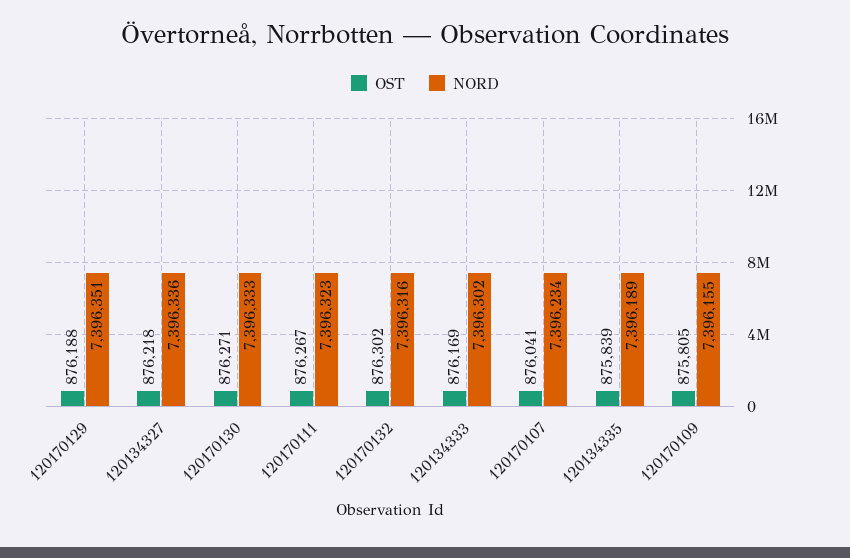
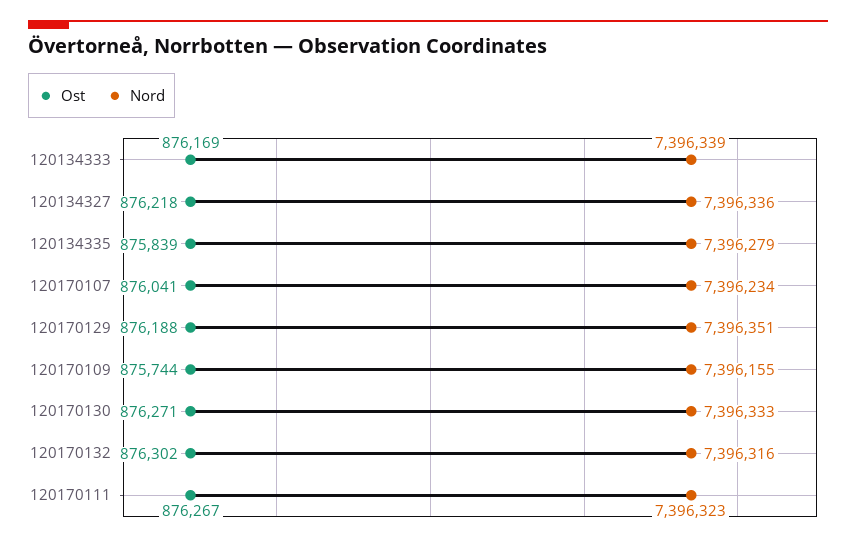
NORD, 120134333: 7396302 -> 7396339
NORD, 120134335: 7396189 -> 7396279
OST, 120170109: 875805 -> 875744

